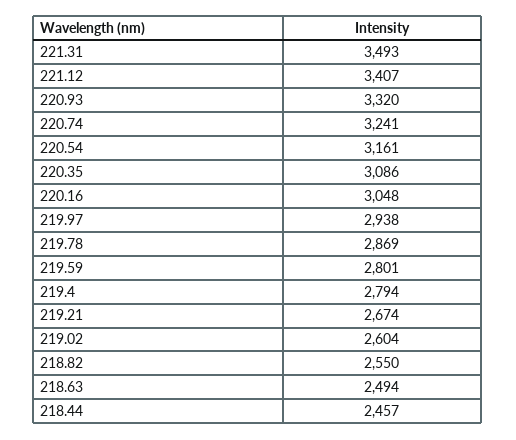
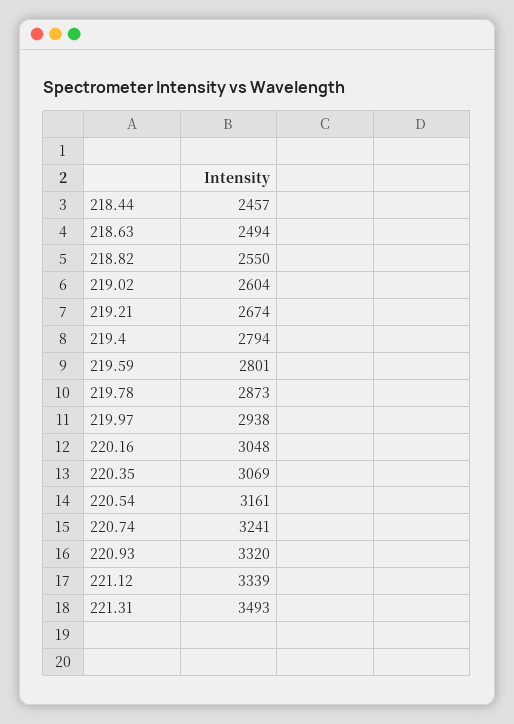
221.12: 3407 -> 3339
220.35: 3086 -> 3069
219.78: 2869 -> 2873

